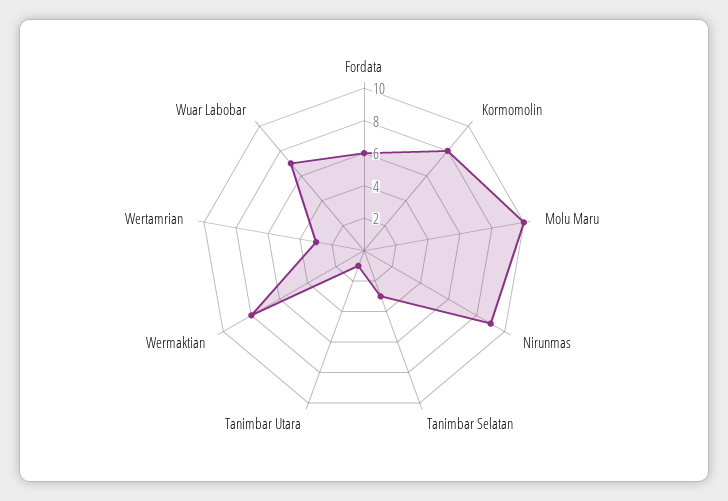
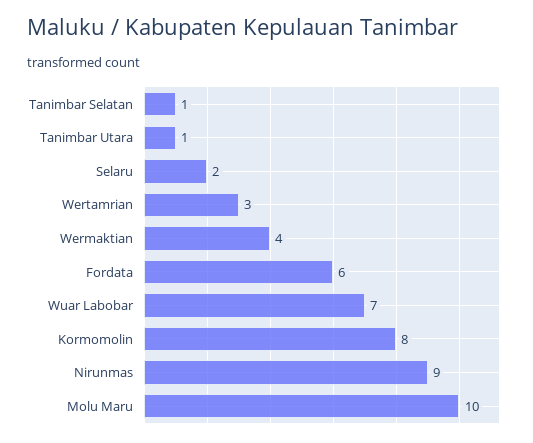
Tanimbar Selatan: 3 -> 1
Wermaktian: 8 -> 4
Selaru: none -> 2

